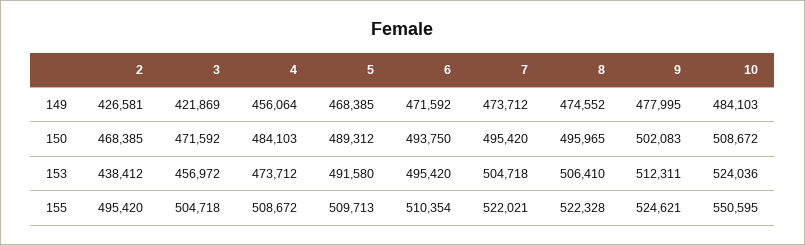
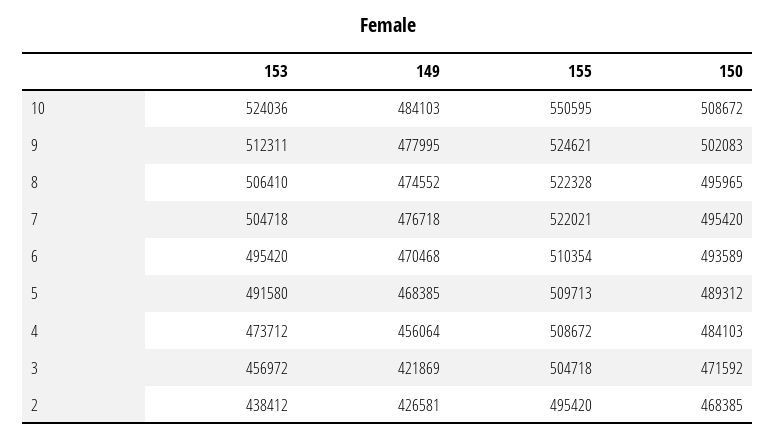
6, 149: 471592 -> 470468
7, 149: 473712 -> 476718
6, 150: 493750 -> 493589

